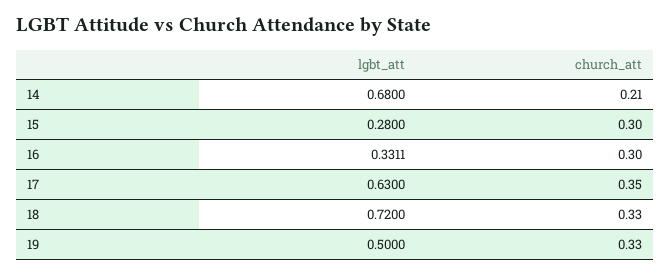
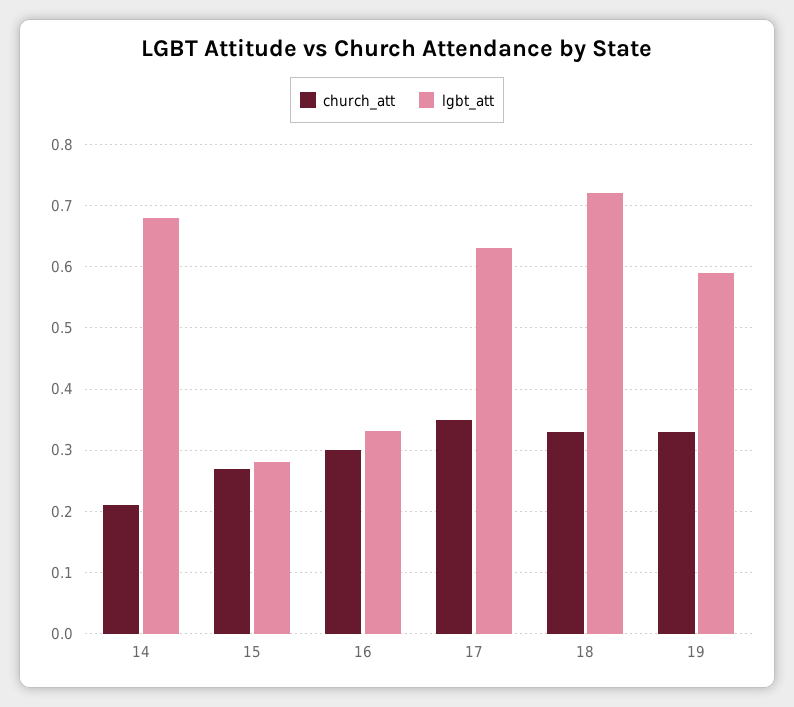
church_att, 15: 0.3 -> 0.27
lgbt_att, 19: 0.5 -> 0.59

